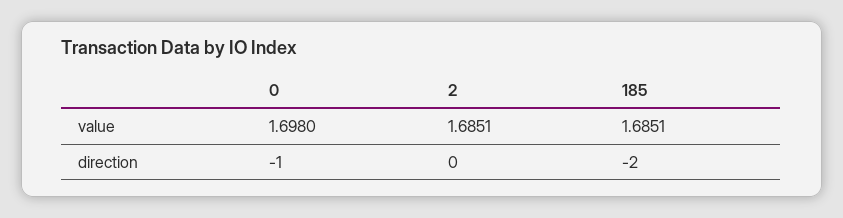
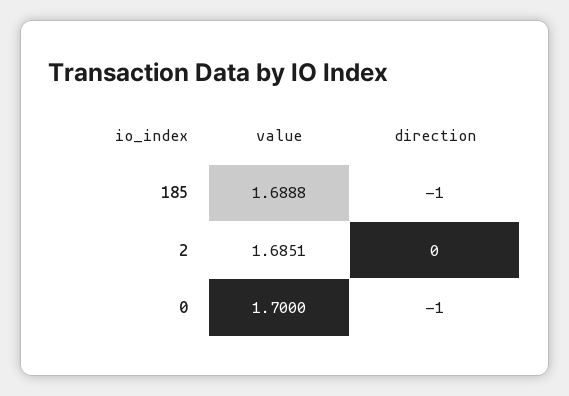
0, value: 1.698 -> 1.7
185, value: 1.6851 -> 1.6888
185, direction: -2 -> -1

